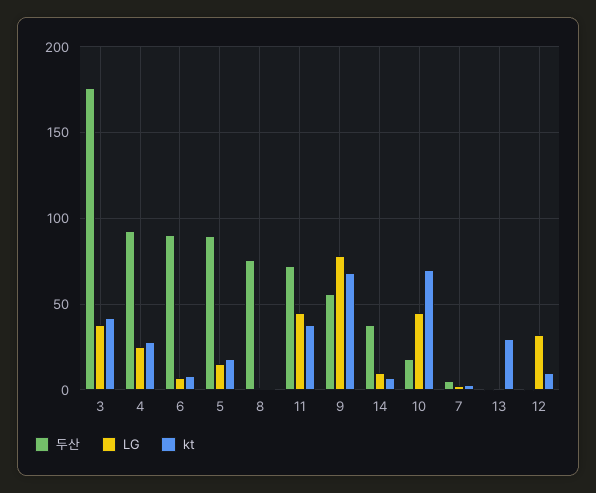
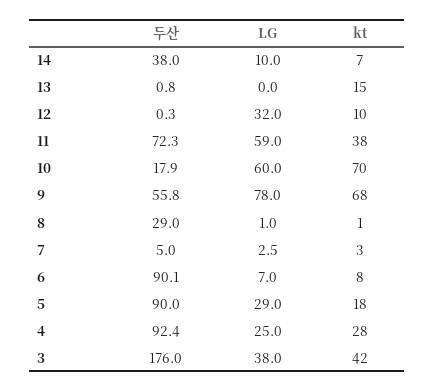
LG, 5: 15 -> 29
두산, 8: 75 -> 29
LG, 11: 45 -> 59
LG, 10: 45 -> 60
kt, 13: 30 -> 15

